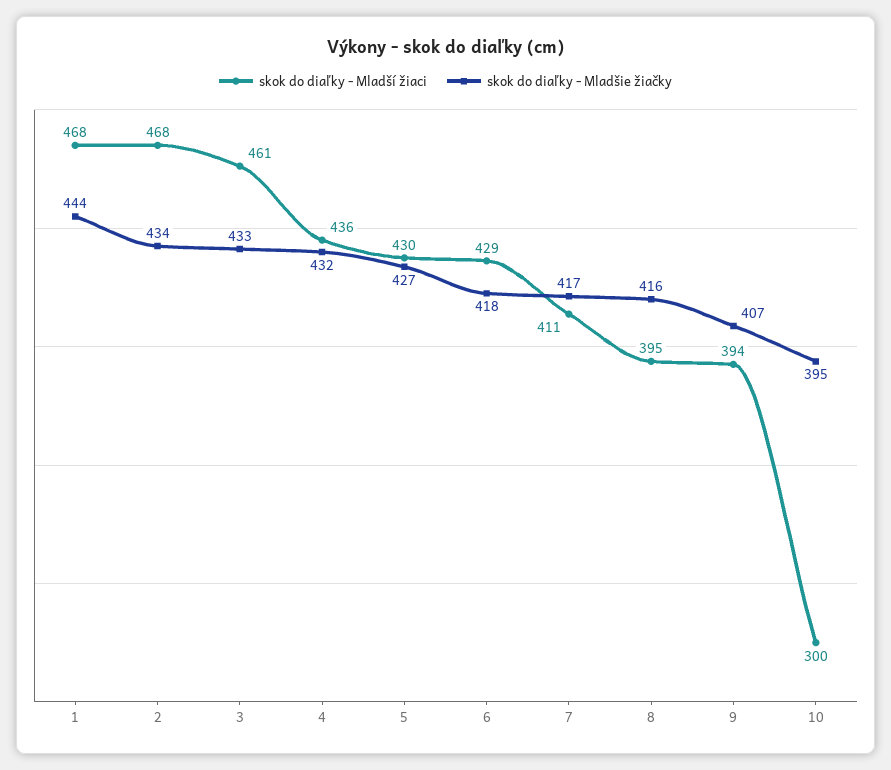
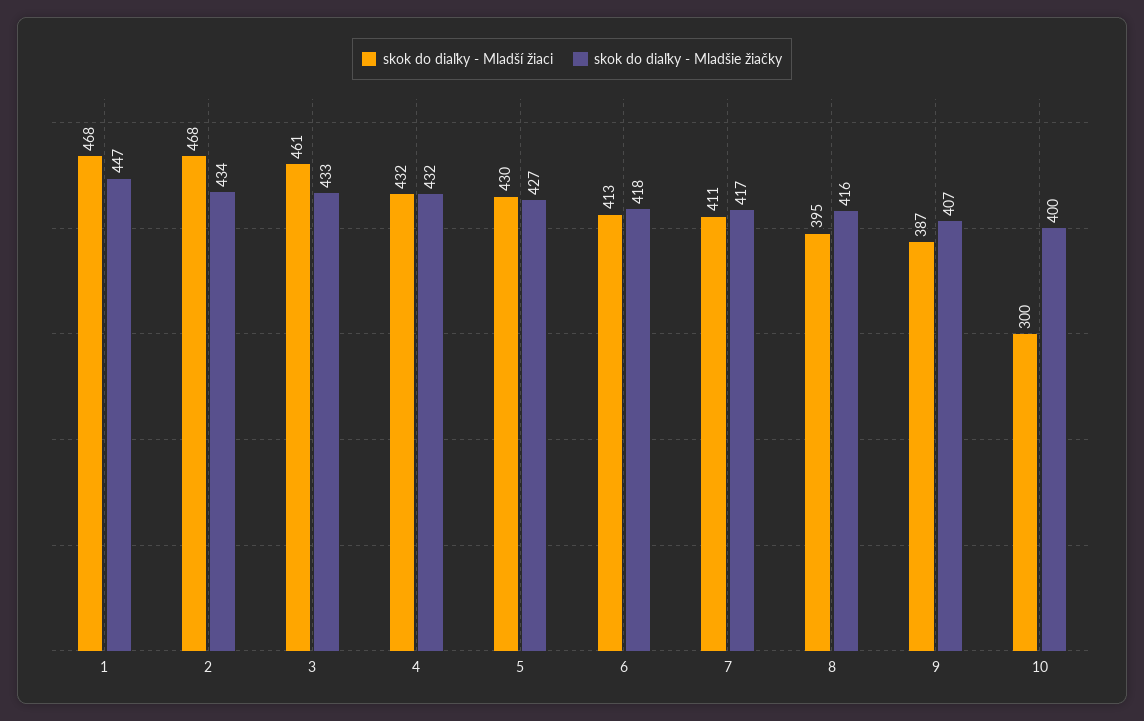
skok do diaľky - Mladšie žiačky, 1: 444 -> 447
skok do diaľky - Mladší žiaci, 4: 436 -> 432
skok do diaľky - Mladší žiaci, 6: 429 -> 413
skok do diaľky - Mladší žiaci, 9: 394 -> 387
skok do diaľky - Mladšie žiačky, 10: 395 -> 400

